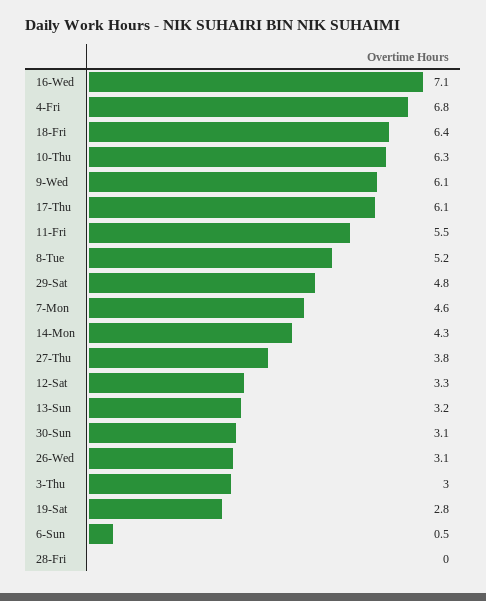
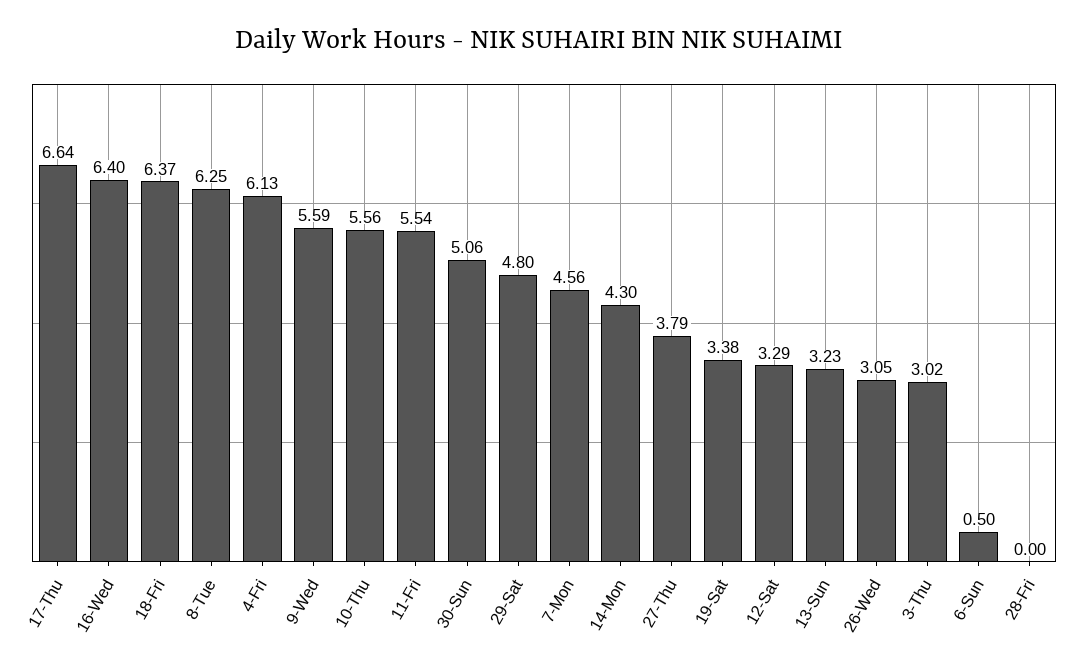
16-Wed: 7.1 -> 6.4
4-Fri: 6.8 -> 6.13
10-Thu: 6.3 -> 5.56
9-Wed: 6.1 -> 5.59
17-Thu: 6.1 -> 6.64
8-Tue: 5.2 -> 6.25
30-Sun: 3.1 -> 5.06
19-Sat: 2.8 -> 3.38

